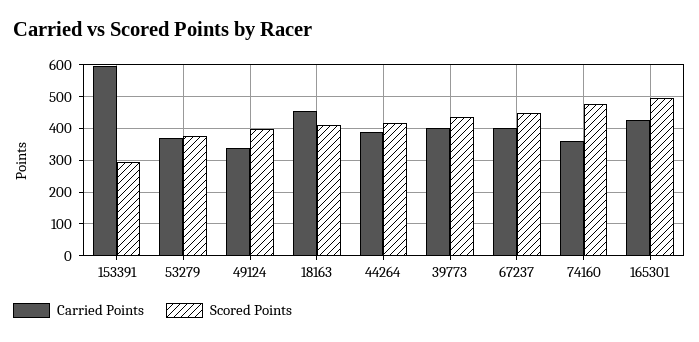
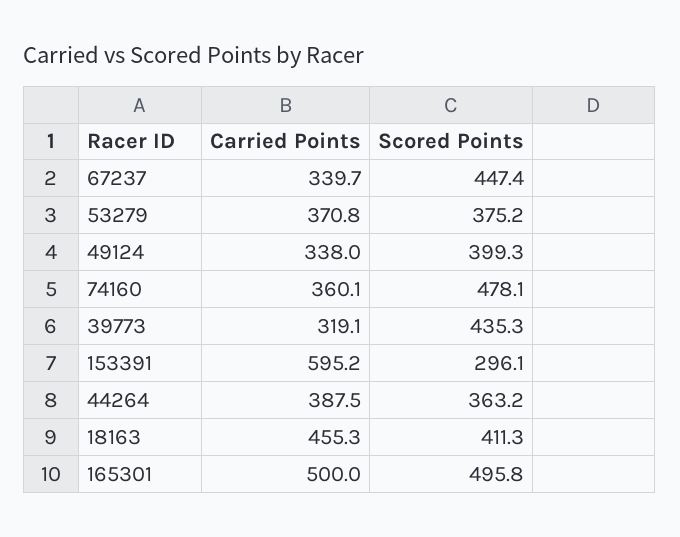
Scored Points, 44264: 420 -> 363.2
Carried Points, 39773: 400 -> 319.1
Carried Points, 67237: 400 -> 339.7
Carried Points, 165301: 420 -> 500

